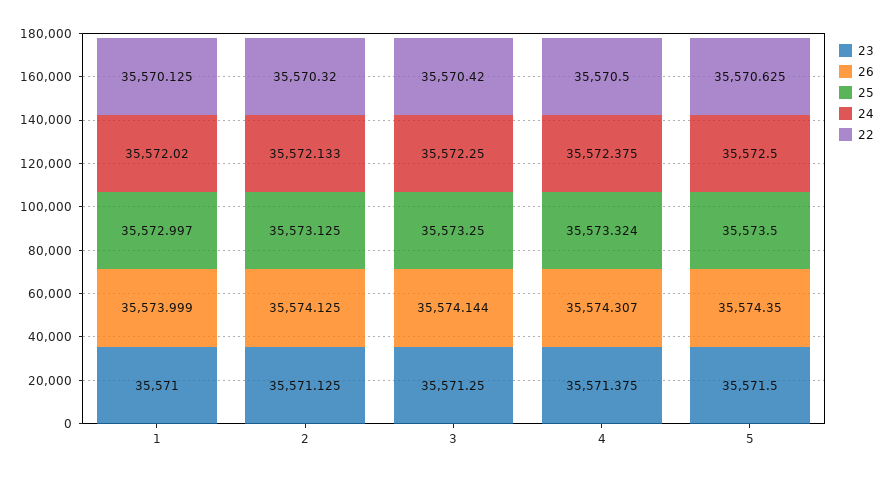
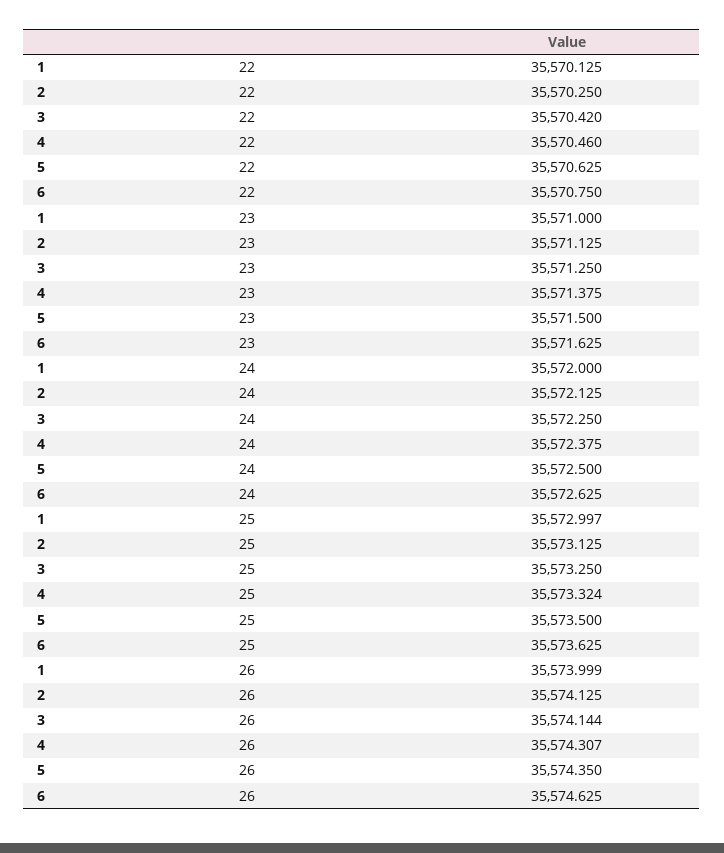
24, 1: 35572.02 -> 35572
24, 2: 35572.133 -> 35572.125
22, 2: 35570.32 -> 35570.25
22, 4: 35570.5 -> 35570.46
22, 6: none -> 35570.75
23, 6: none -> 35571.625
24, 6: none -> 35572.625
25, 6: none -> 35573.625
26, 6: none -> 35574.625

